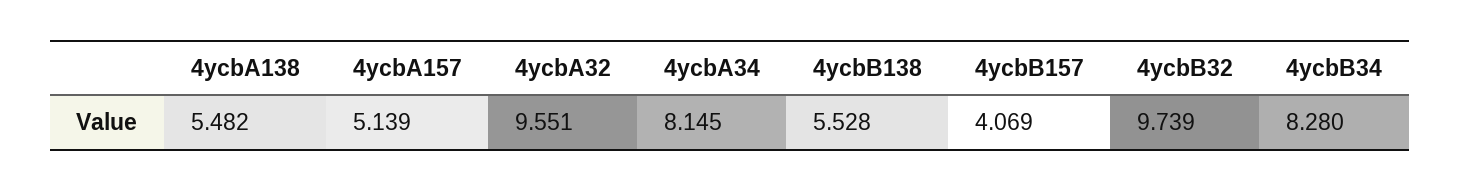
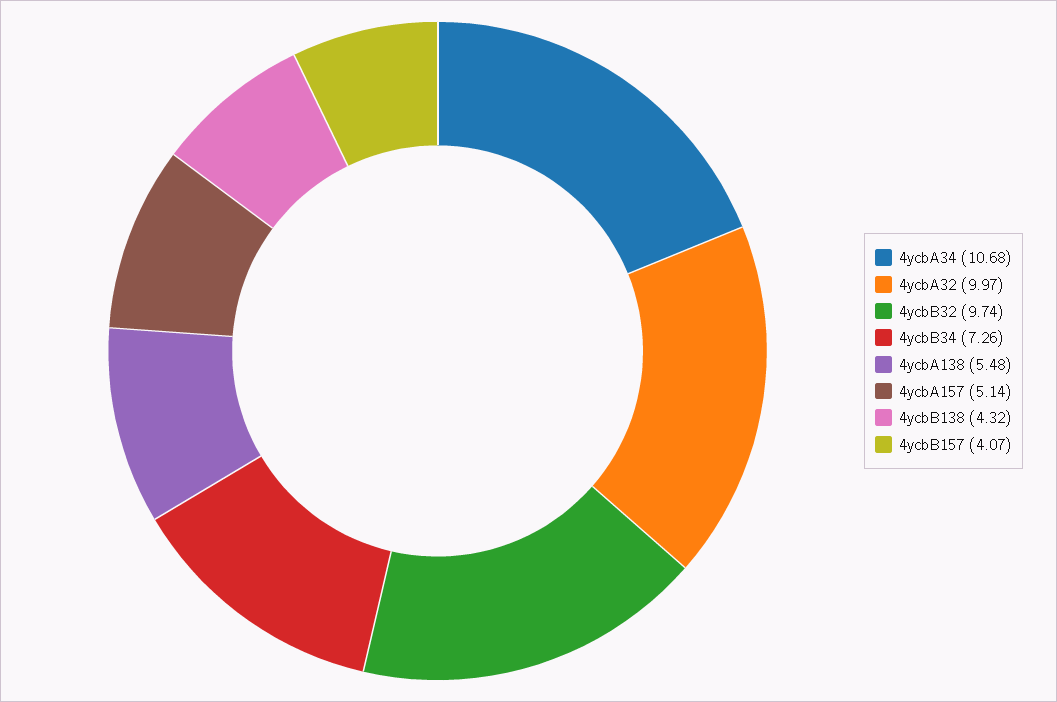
4ycbA32: 9.551 -> 9.97
4ycbA34: 8.145 -> 10.68
4ycbB138: 5.528 -> 4.32
4ycbB34: 8.28 -> 7.26

